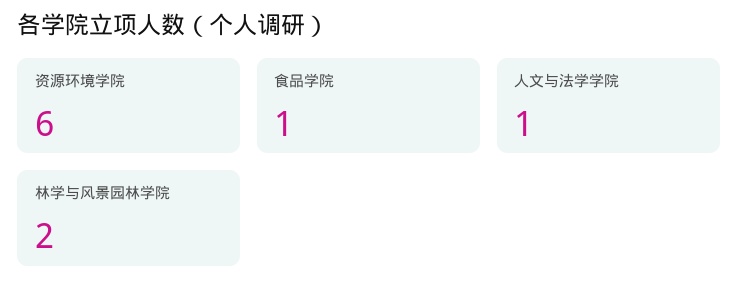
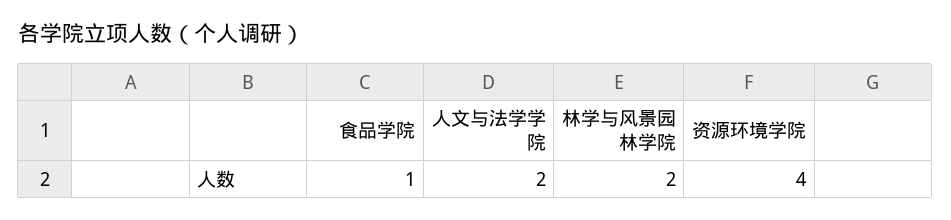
资源环境学院: 6 -> 4
人文与法学学院: 1 -> 2

